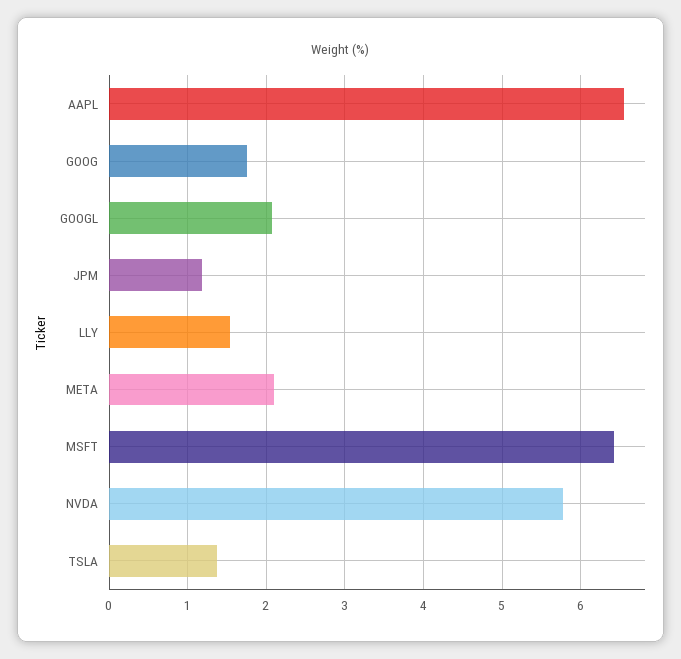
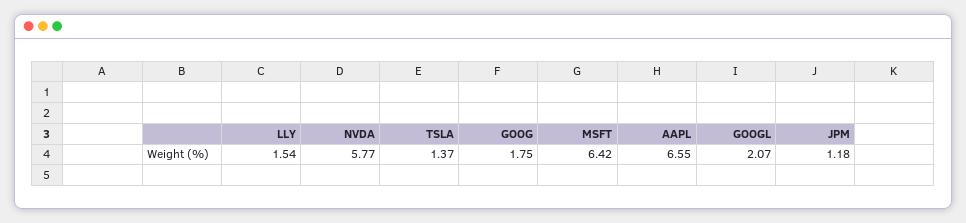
META: 2.1 -> none

